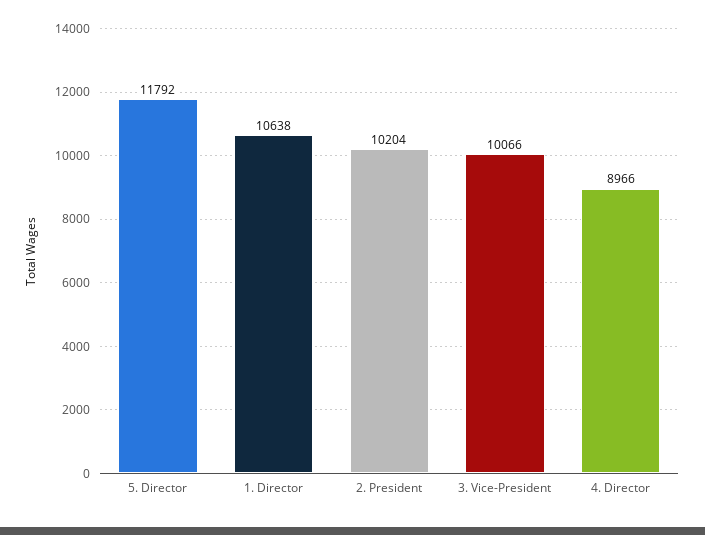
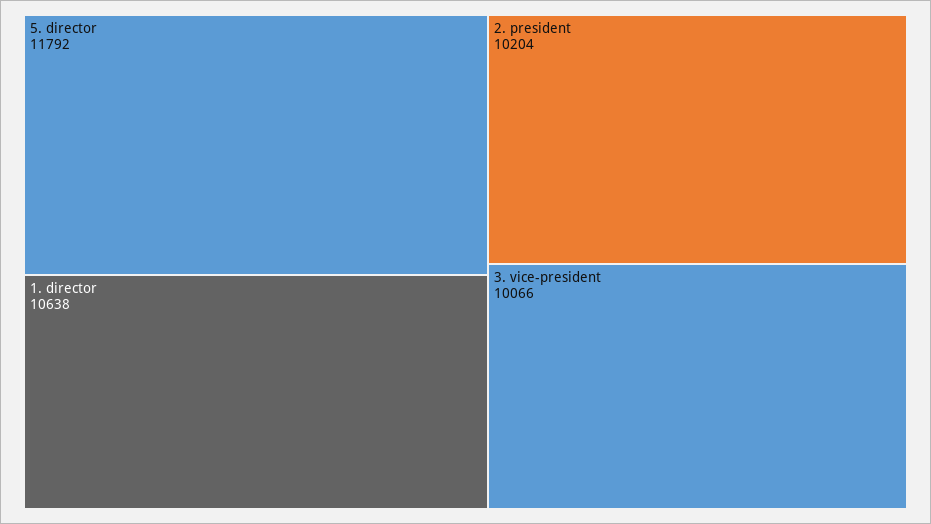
4. Director: 8966 -> none

